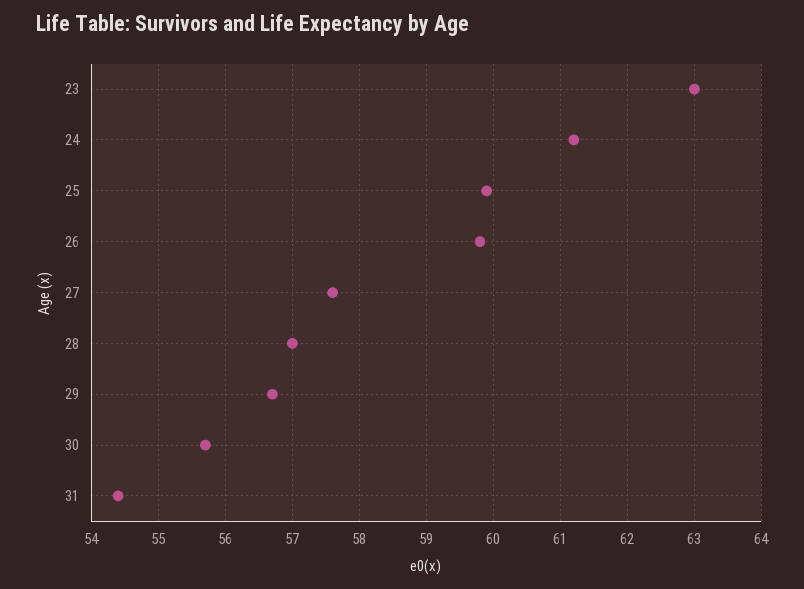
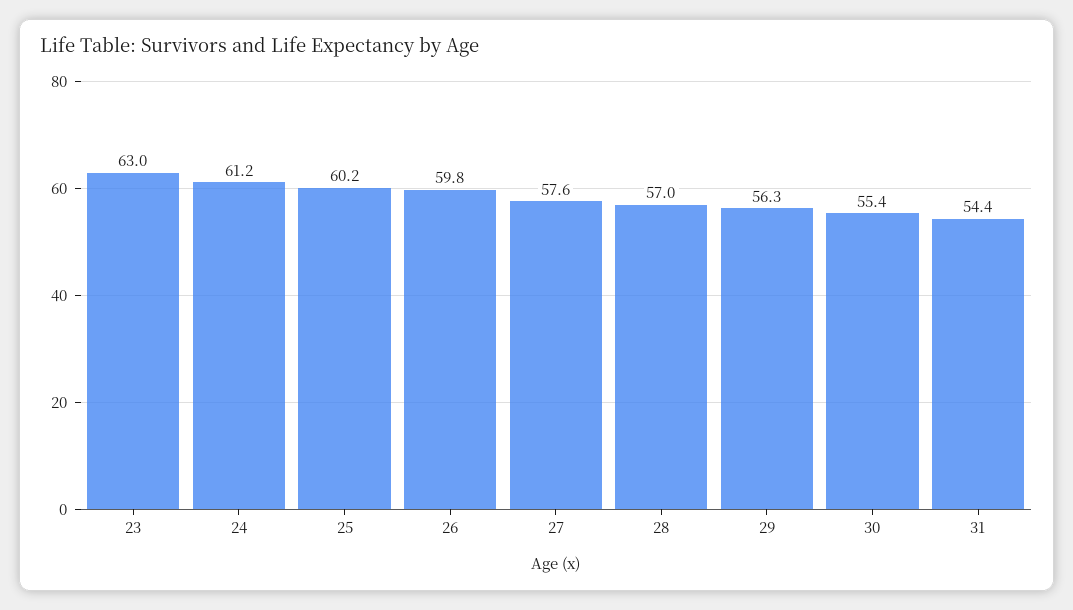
25: 59.9 -> 60.2
29: 56.7 -> 56.3
30: 55.7 -> 55.4

